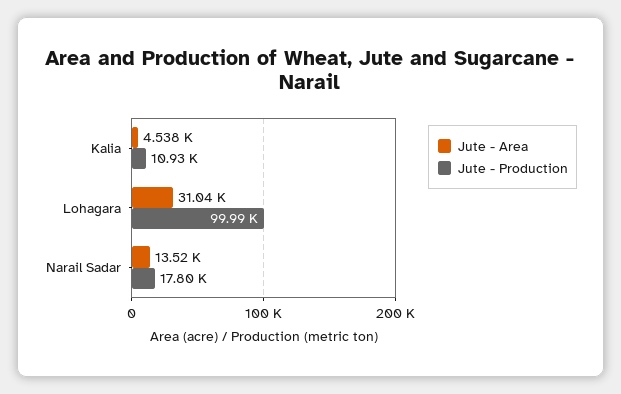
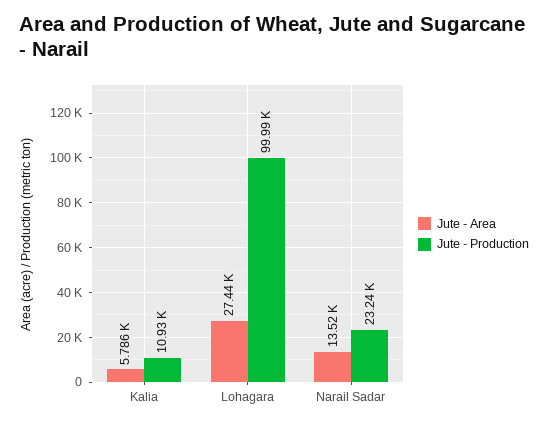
Jute - Area, Kalia: 4538 -> 5786
Jute - Area, Lohagara: 31040 -> 27440
Jute - Production, Narail Sadar: 17800 -> 23240

